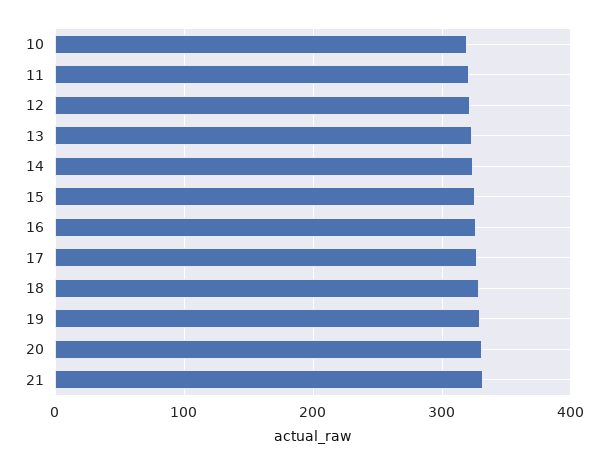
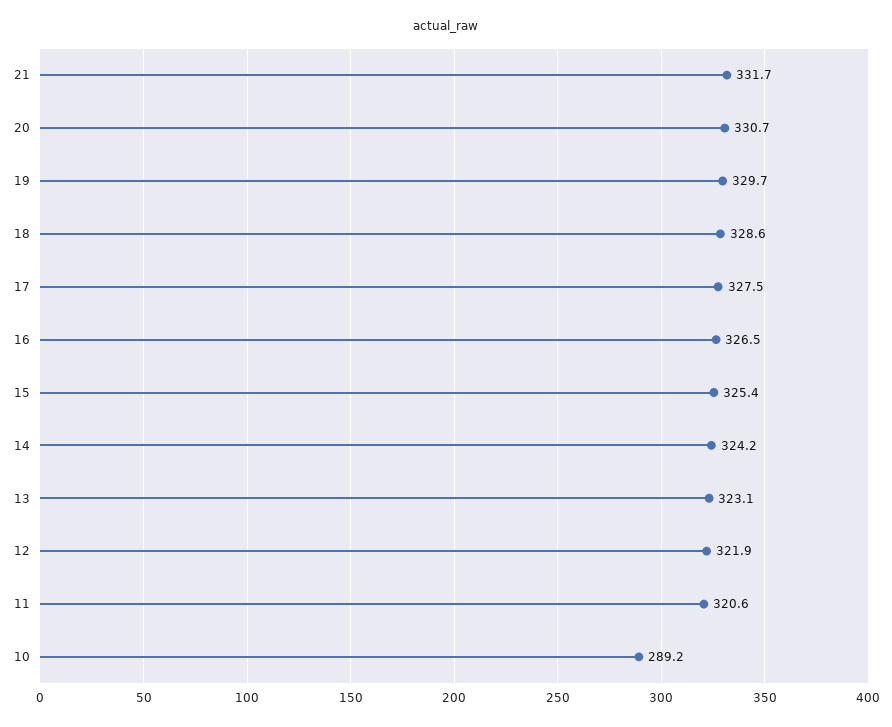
10: 320 -> 289.2

